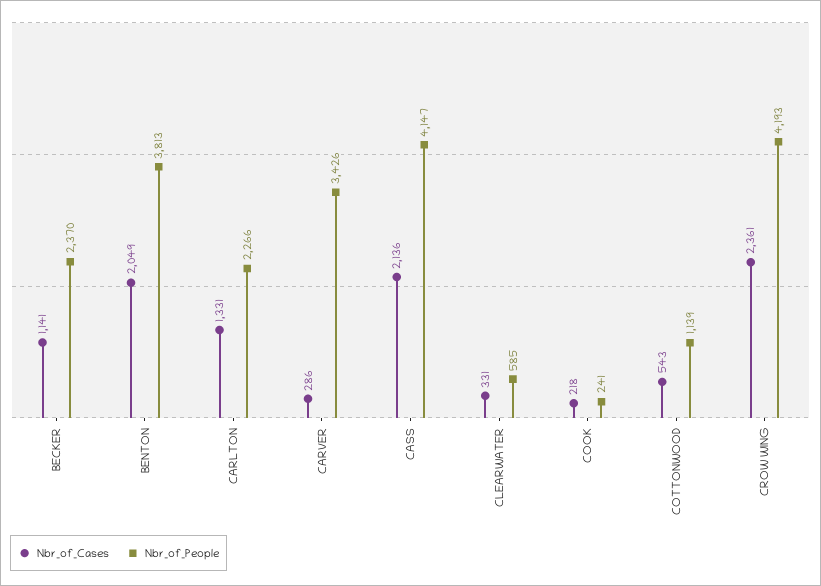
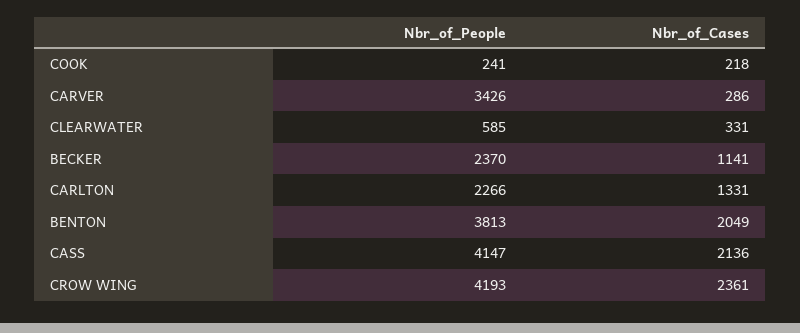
Nbr_of_Cases, COTTONWOOD: 543 -> none
Nbr_of_People, COTTONWOOD: 1139 -> none

